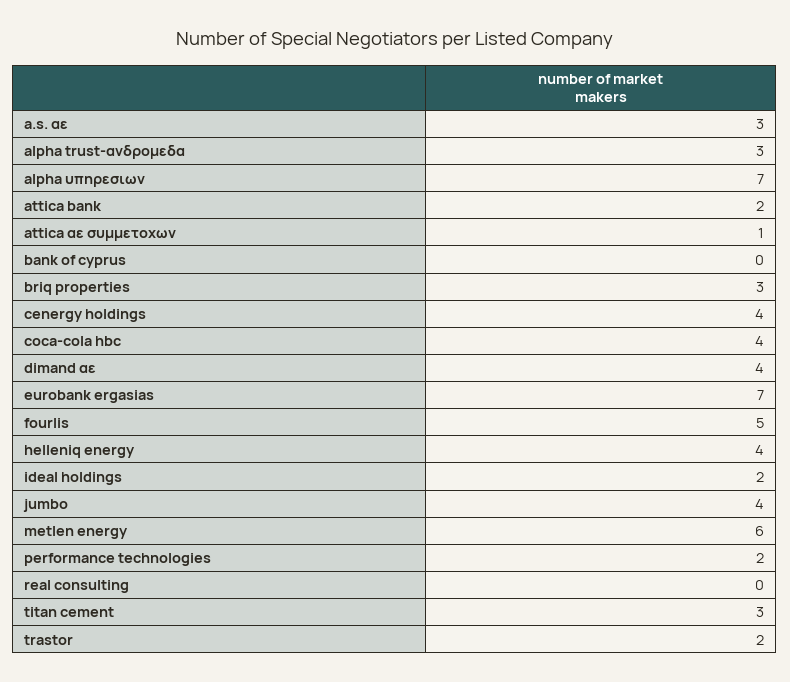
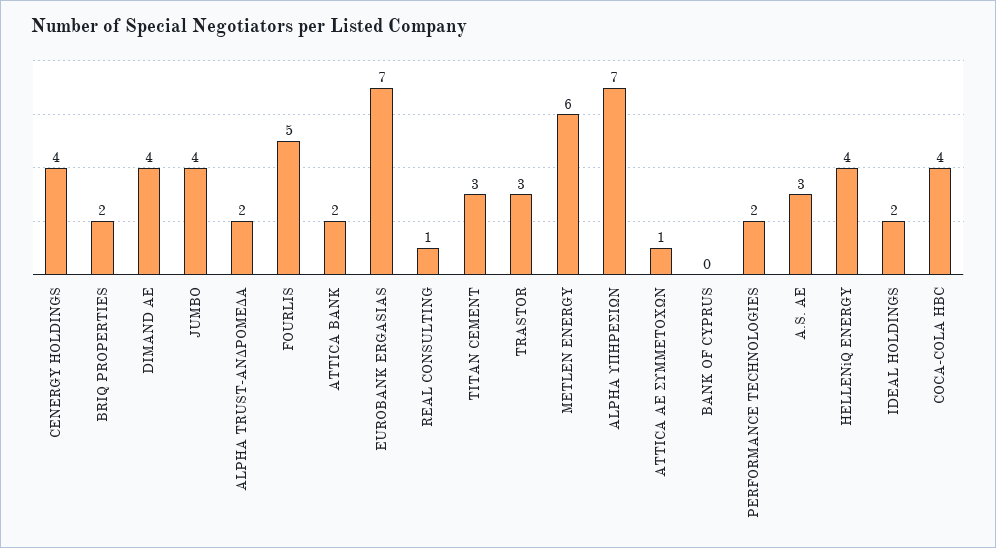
alpha trust-ανδρομεδα: 3 -> 2
briq properties: 3 -> 2
real consulting: 0 -> 1
trastor: 2 -> 3

